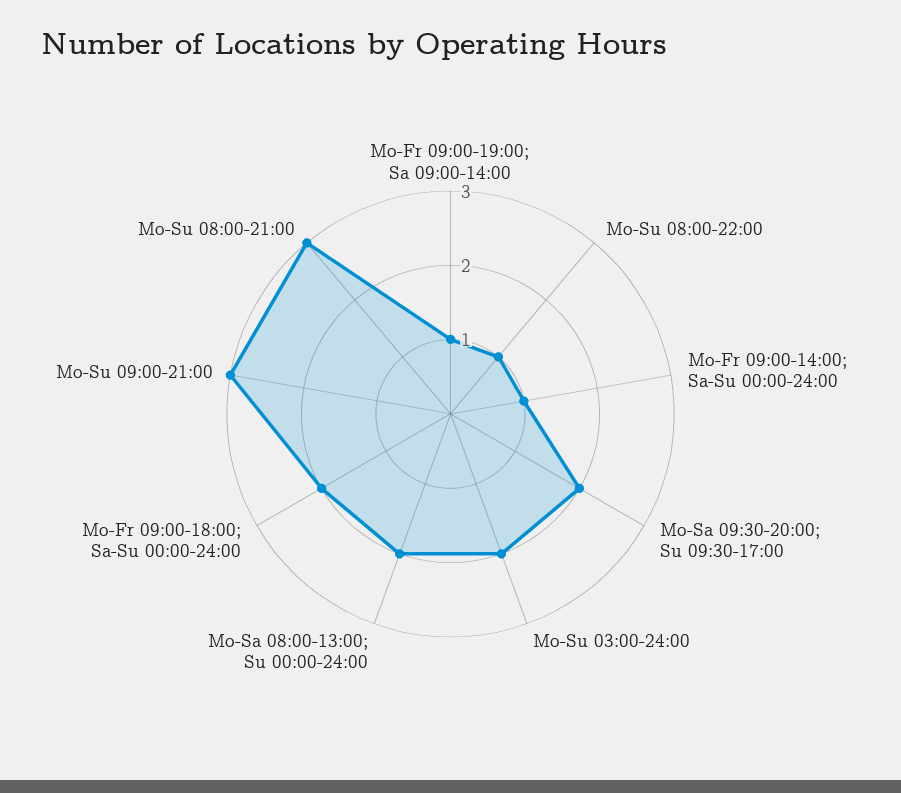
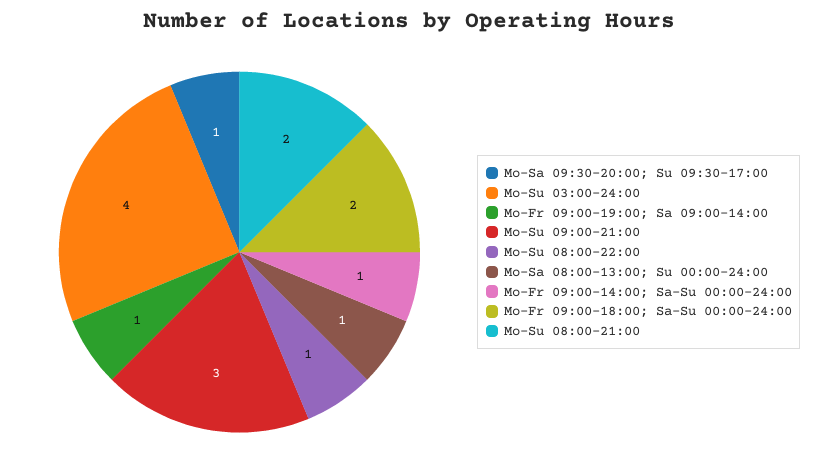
Mo-Sa 09:30-20:00; Su 09:30-17:00: 2 -> 1
Mo-Su 03:00-24:00: 2 -> 4
Mo-Sa 08:00-13:00; Su 00:00-24:00: 2 -> 1
Mo-Su 08:00-21:00: 3 -> 2

